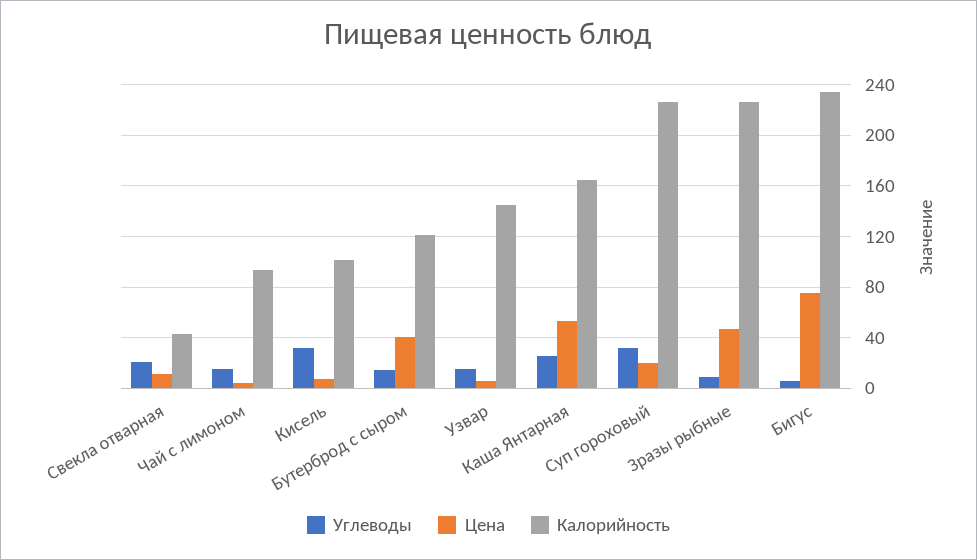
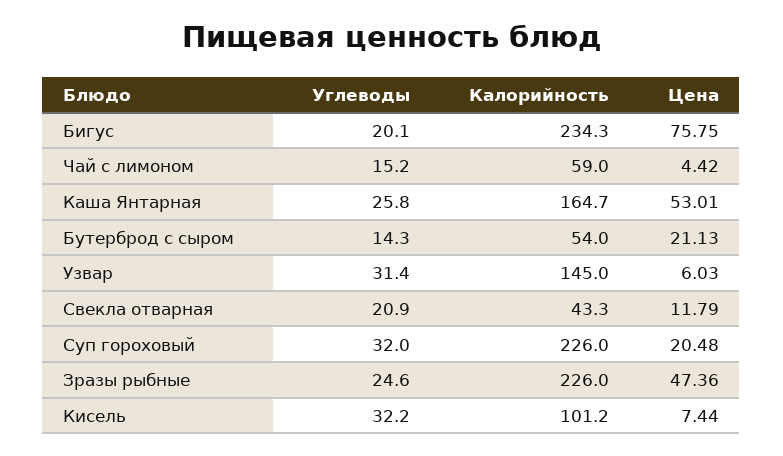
Калорийность, Чай с лимоном: 95 -> 59
Цена, Бутерброд с сыром: 40 -> 21.13
Калорийность, Бутерброд с сыром: 120 -> 54
Углеводы, Узвар: 15 -> 31.4
Углеводы, Зразы рыбные: 10 -> 24.6
Углеводы, Бигус: 5 -> 20.1

